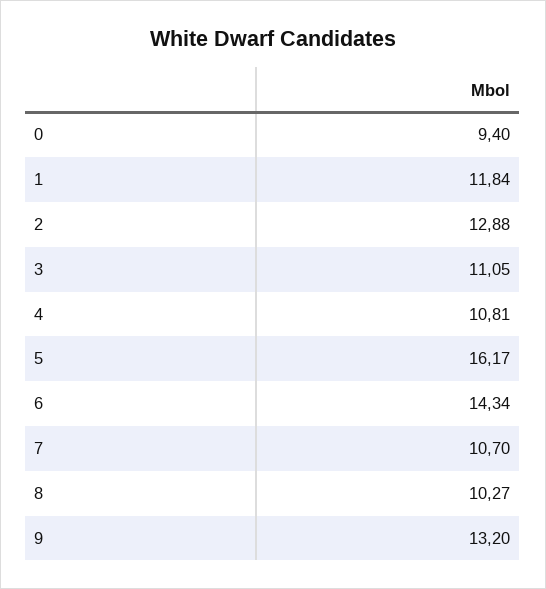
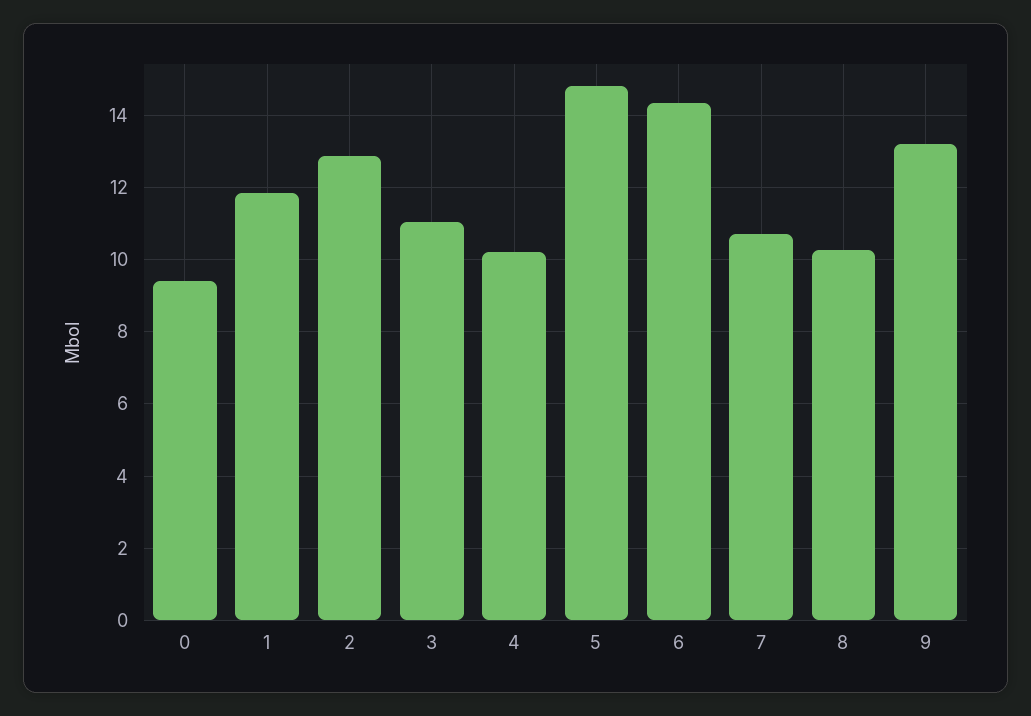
4: 10.81 -> 10.2
5: 16.17 -> 14.8

